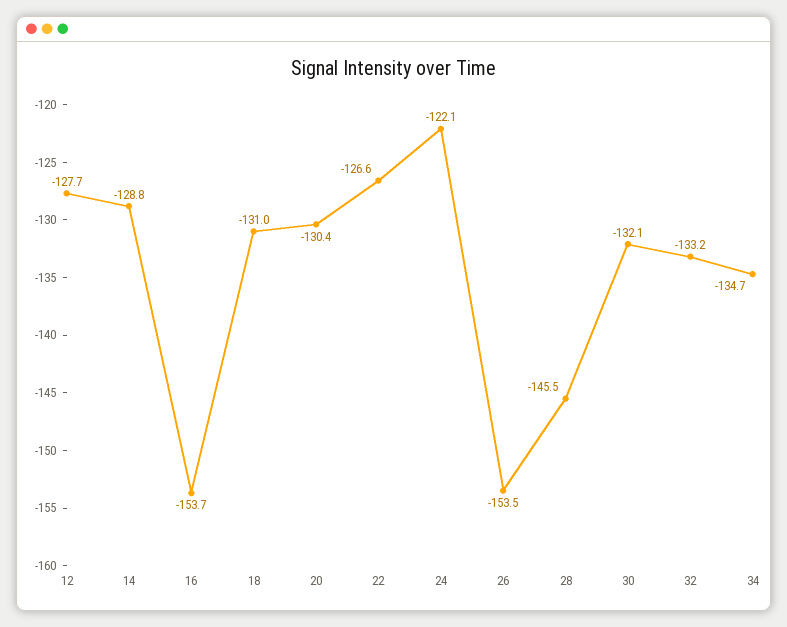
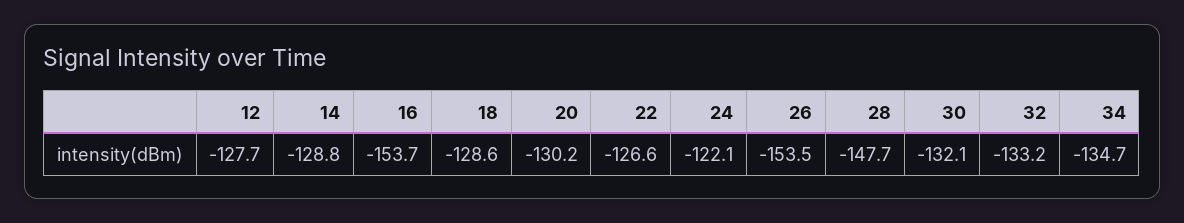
18: -131 -> -128.6
20: -130.4 -> -130.2
28: -145.5 -> -147.7

